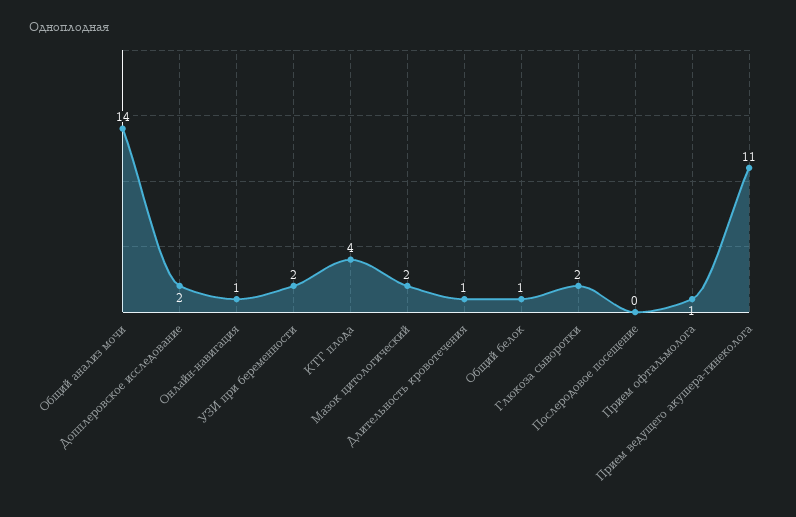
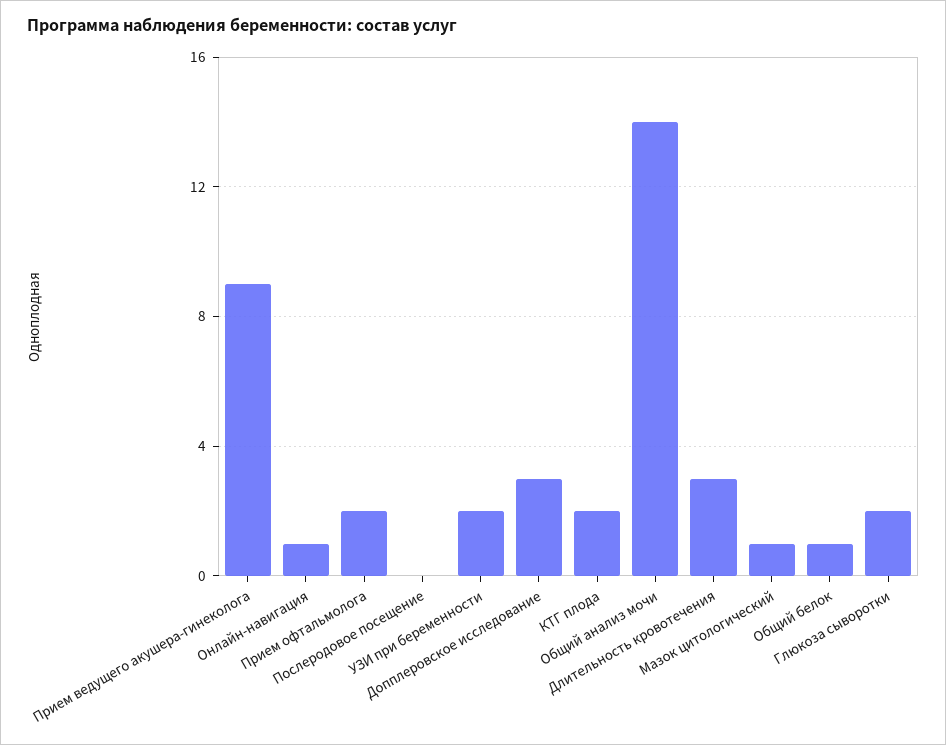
Допплеровское исследование: 2 -> 3
КТГ плода: 4 -> 2
Мазок цитологический: 2 -> 1
Длительность кровотечения: 1 -> 3
Прием офтальмолога: 1 -> 2
Прием ведущего акушера-гинеколога: 11 -> 9

